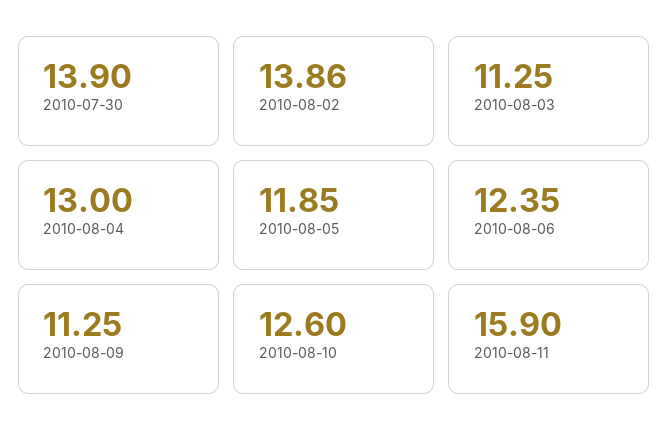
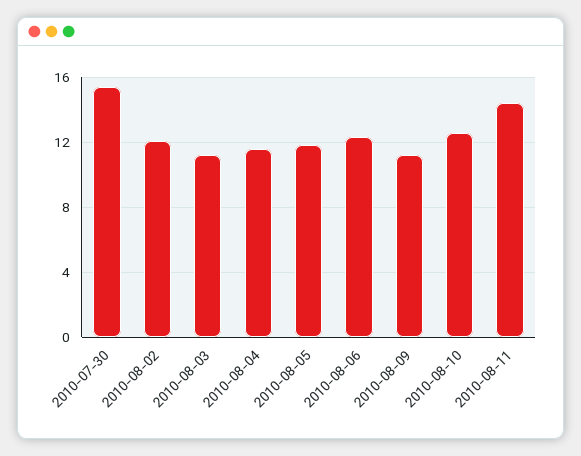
2010-07-30: 13.9 -> 15.5
2010-08-02: 13.86 -> 12
2010-08-04: 13 -> 11.5
2010-08-11: 15.9 -> 14.5

